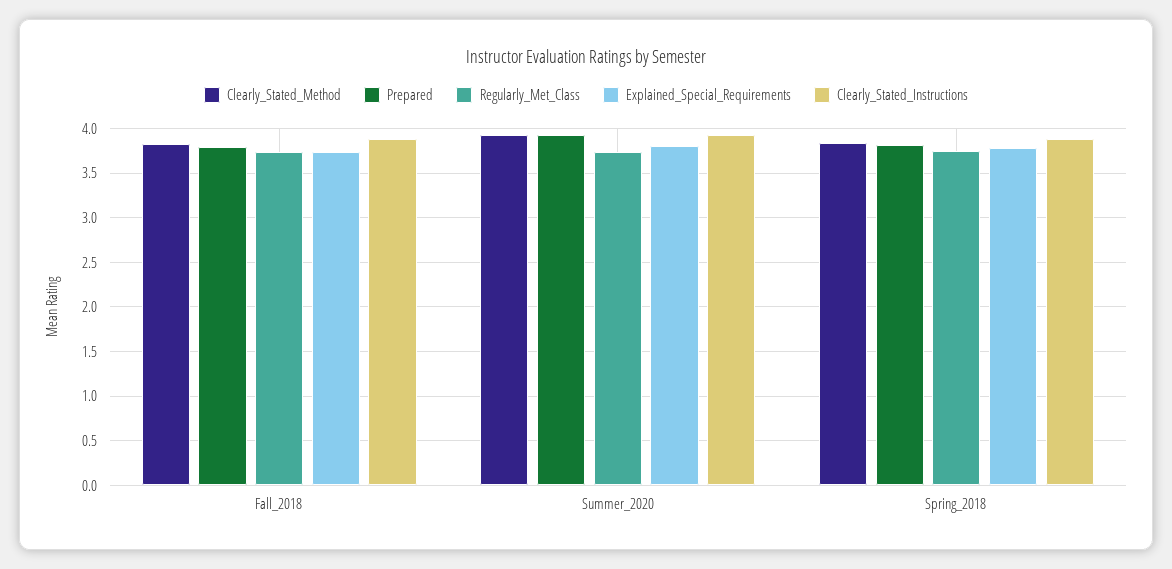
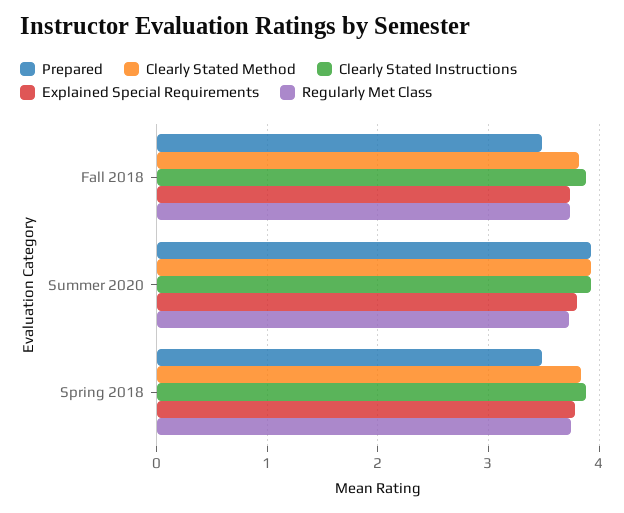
Prepared, Fall_2018: 3.8 -> 3.5
Prepared, Spring_2018: 3.8 -> 3.5

